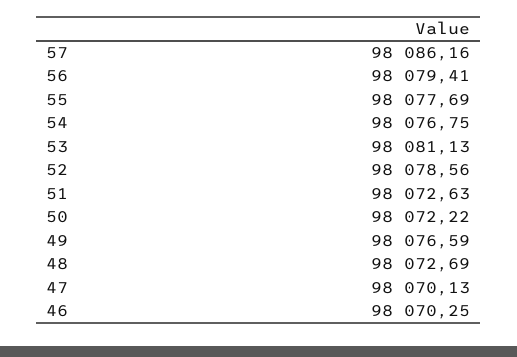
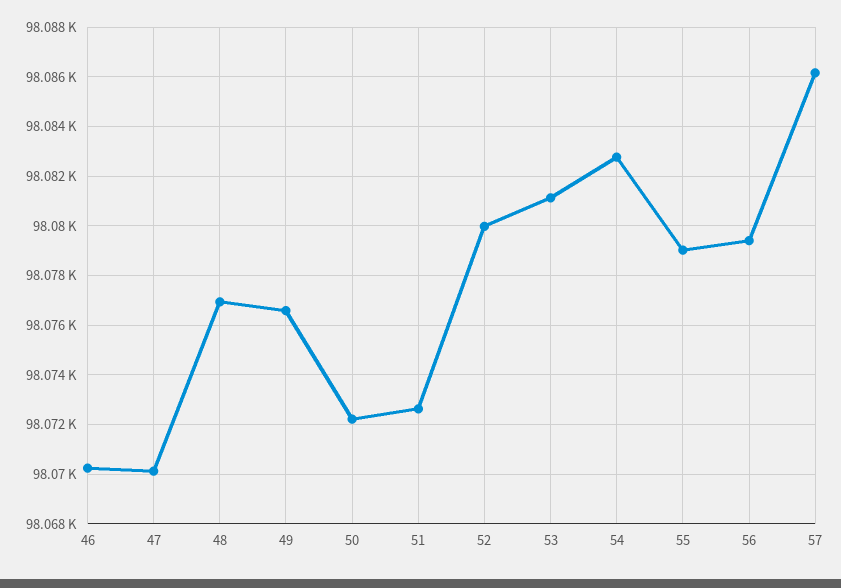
55: 98077.69 -> 98079
54: 98076.75 -> 98082.75
52: 98078.56 -> 98080
48: 98072.69 -> 98077

